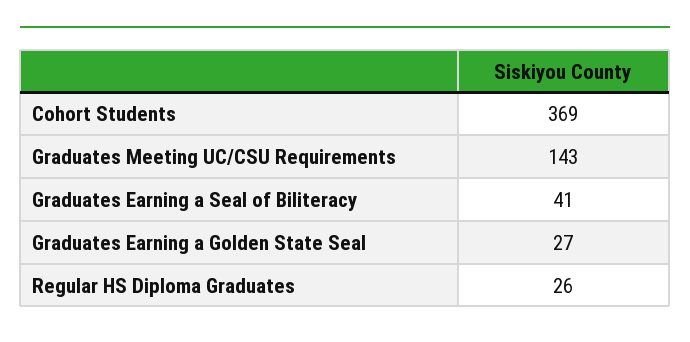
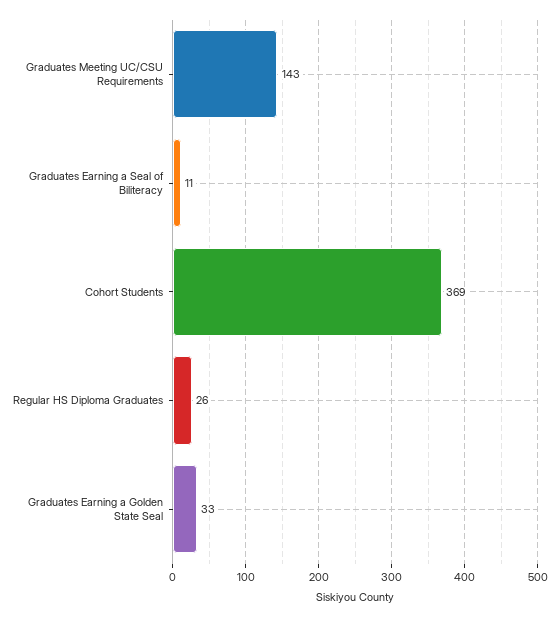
Graduates Earning a Seal of Biliteracy: 41 -> 11
Graduates Earning a Golden State Seal: 27 -> 33

